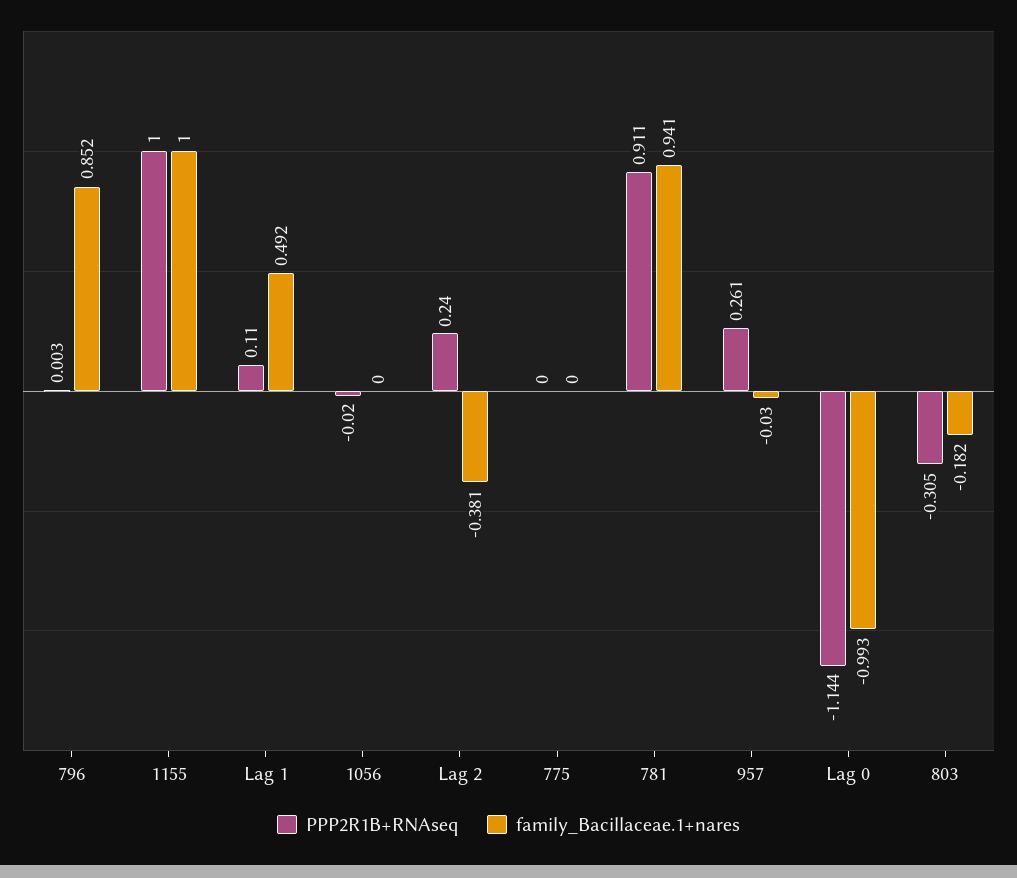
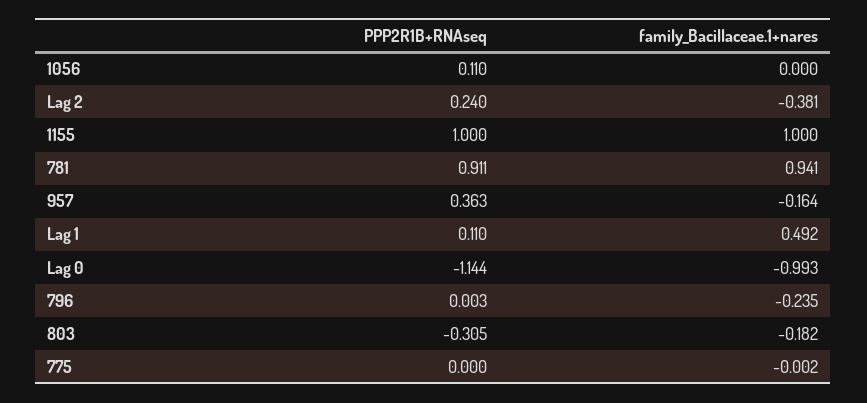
family_Bacillaceae.1+nares, 796: 0.852 -> -0.235
PPP2R1B+RNAseq, 1056: -0.02 -> 0.11
family_Bacillaceae.1+nares, 775: 0 -> -0.002
PPP2R1B+RNAseq, 957: 0.261 -> 0.363
family_Bacillaceae.1+nares, 957: -0.03 -> -0.164

